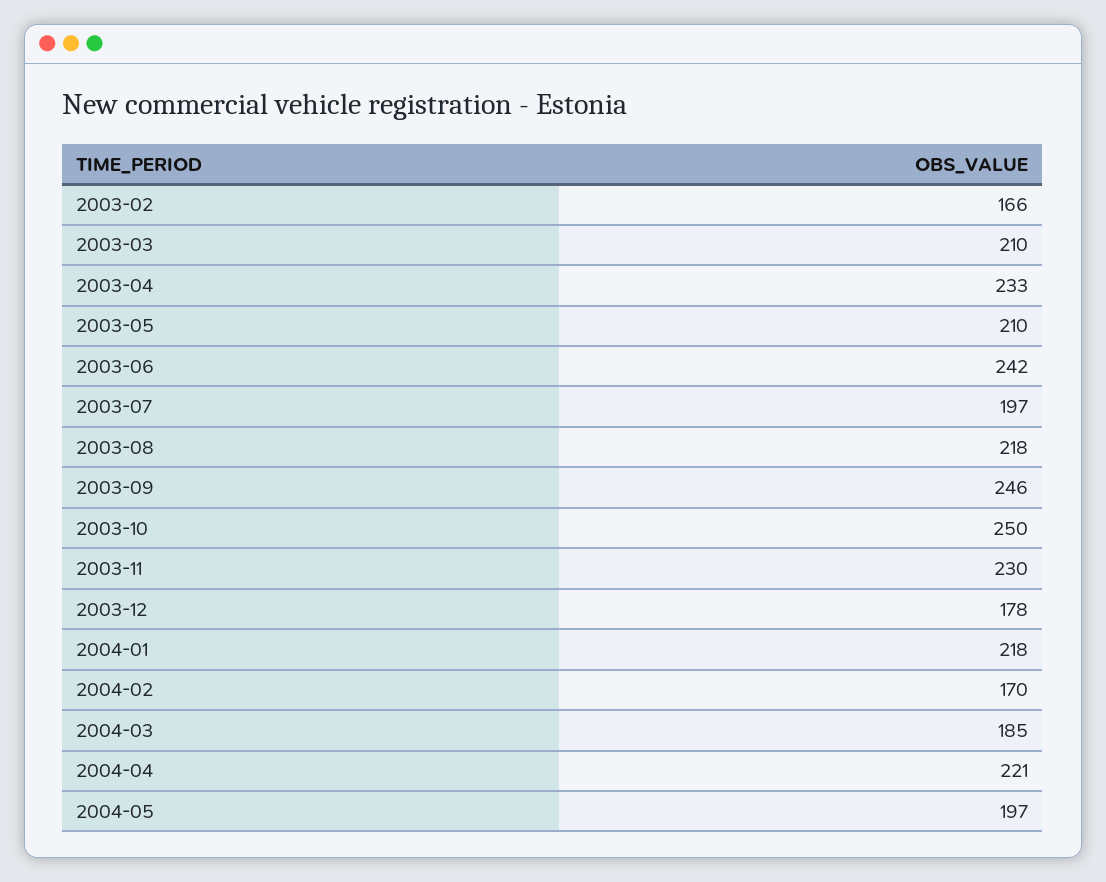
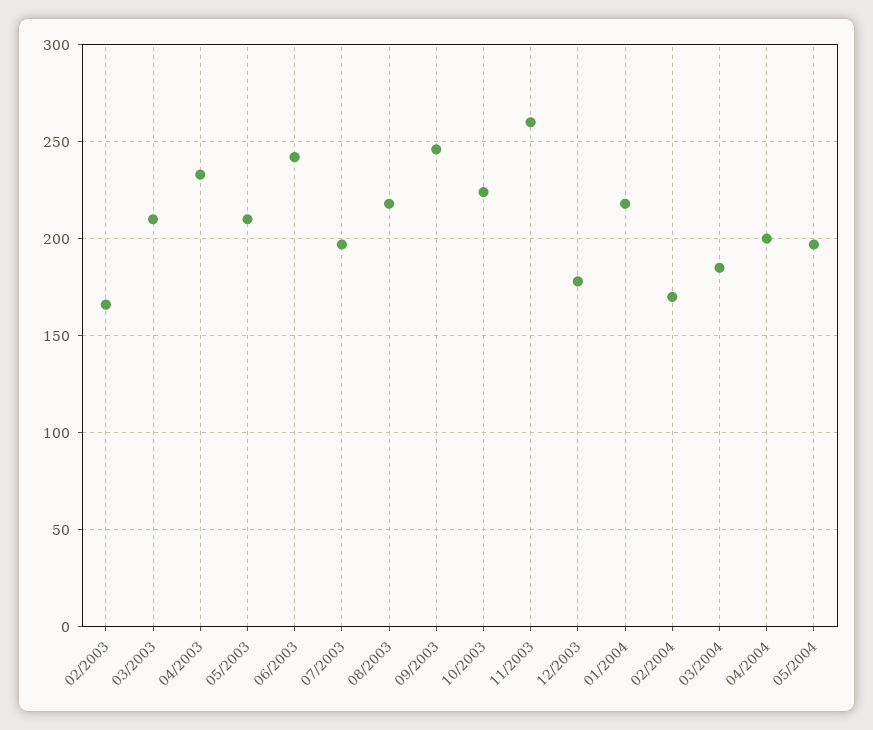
2003-10: 250 -> 225
2003-11: 230 -> 260
2004-04: 221 -> 200

